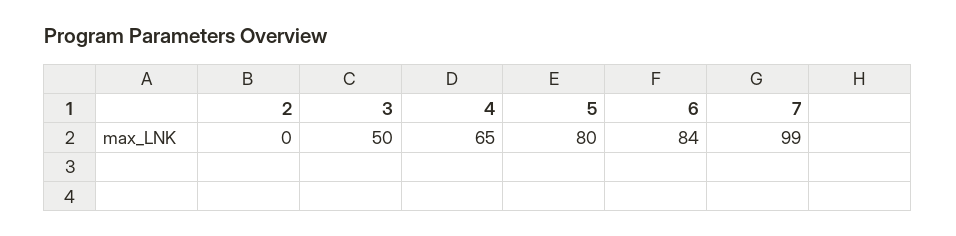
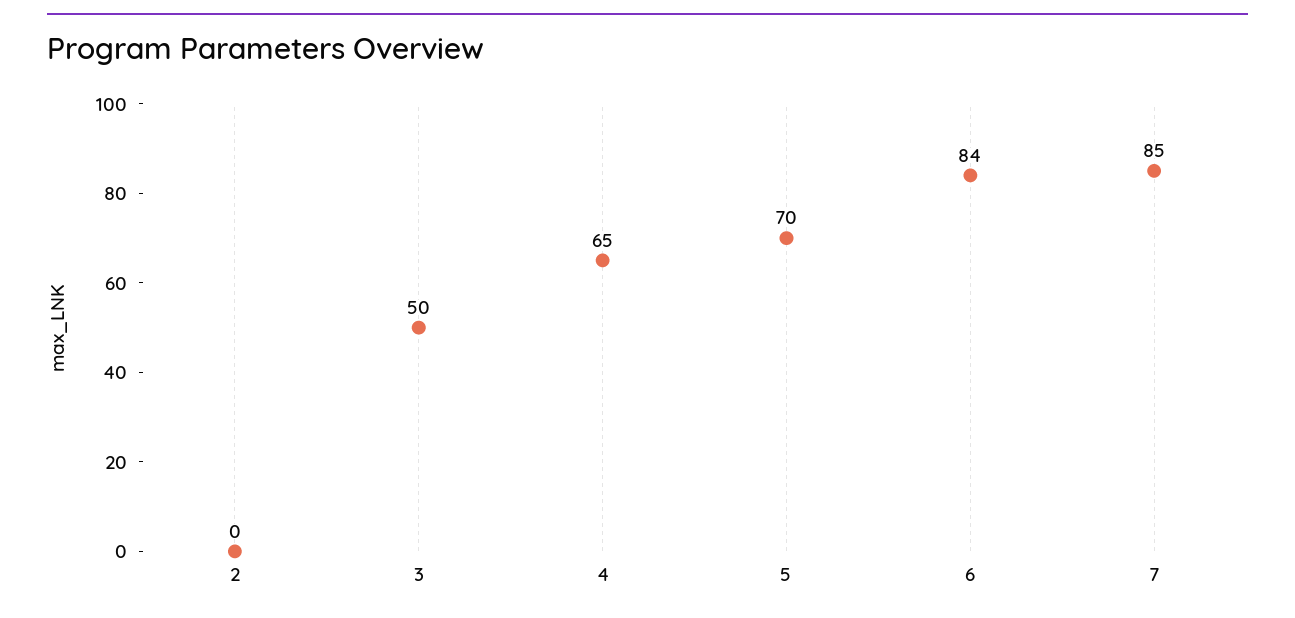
5: 80 -> 70
7: 99 -> 85

